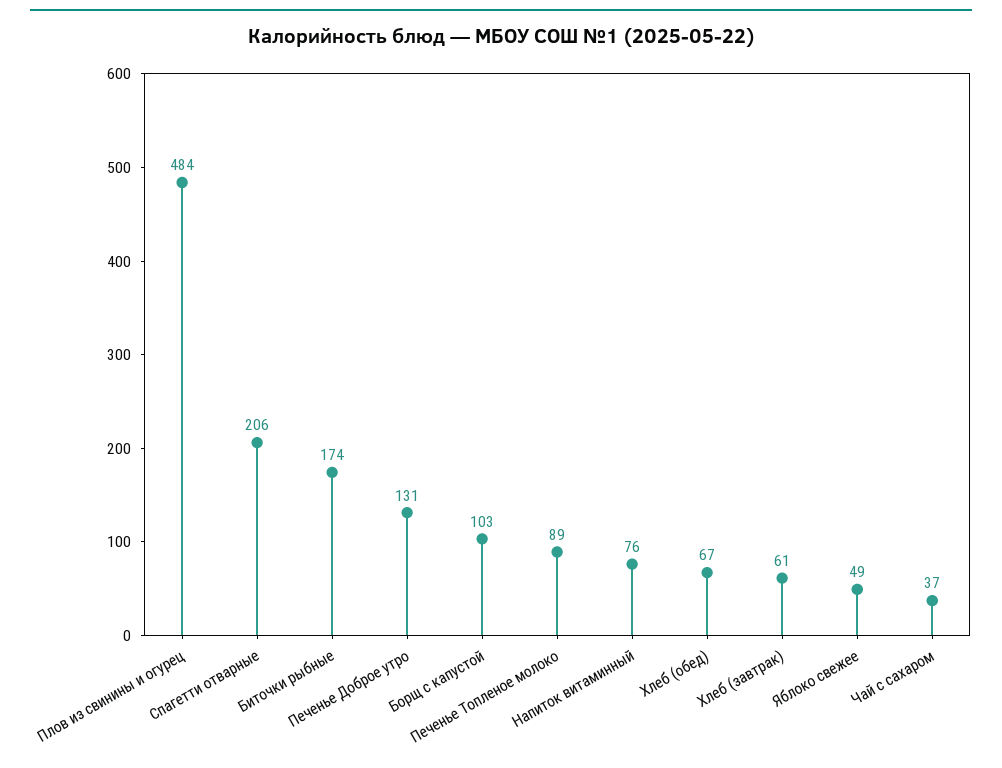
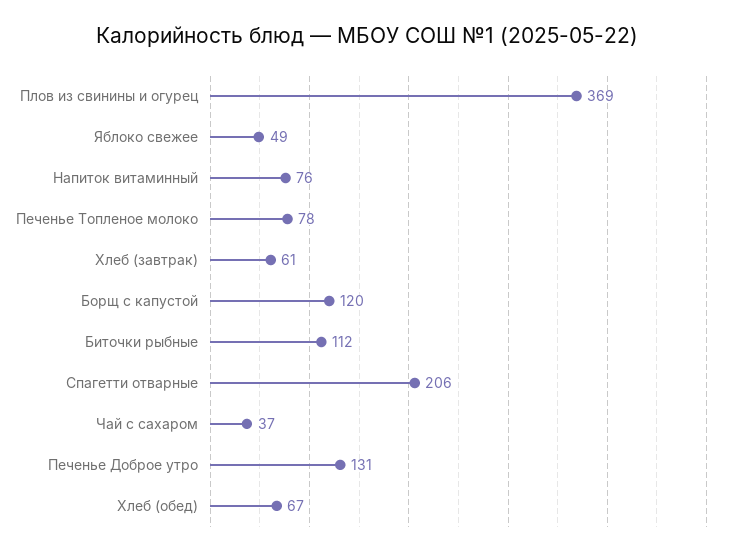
Плов из свинины и огурец: 484 -> 369
Биточки рыбные: 174 -> 112
Борщ с капустой: 103 -> 120
Печенье Топленое молоко: 89 -> 78

